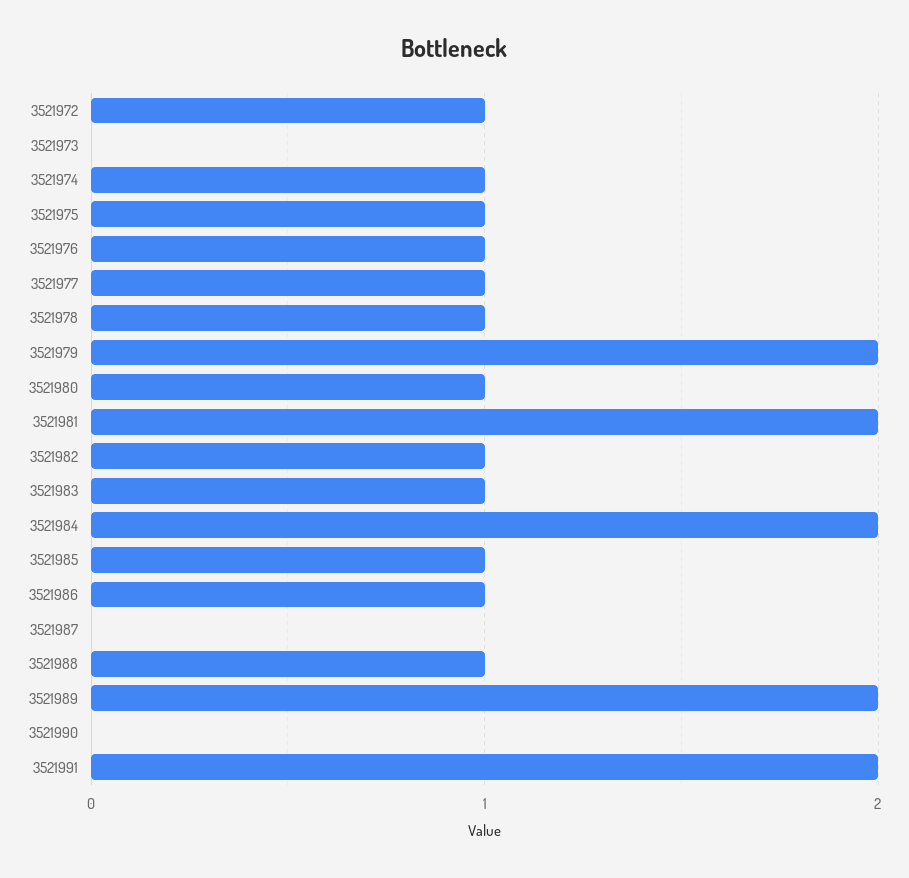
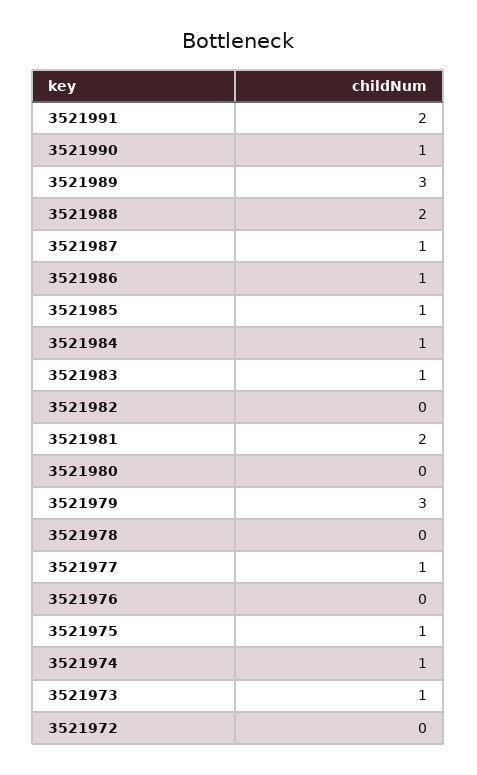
3521972: 1 -> 0
3521973: 0 -> 1
3521976: 1 -> 0
3521978: 1 -> 0
3521979: 2 -> 3
3521980: 1 -> 0
3521982: 1 -> 0
3521984: 2 -> 1
3521987: 0 -> 1
3521988: 1 -> 2
3521989: 2 -> 3
3521990: 0 -> 1

